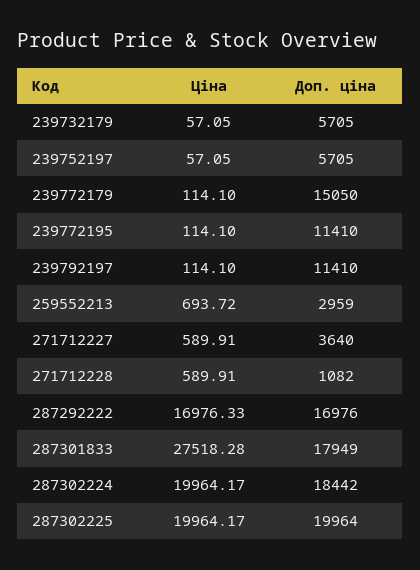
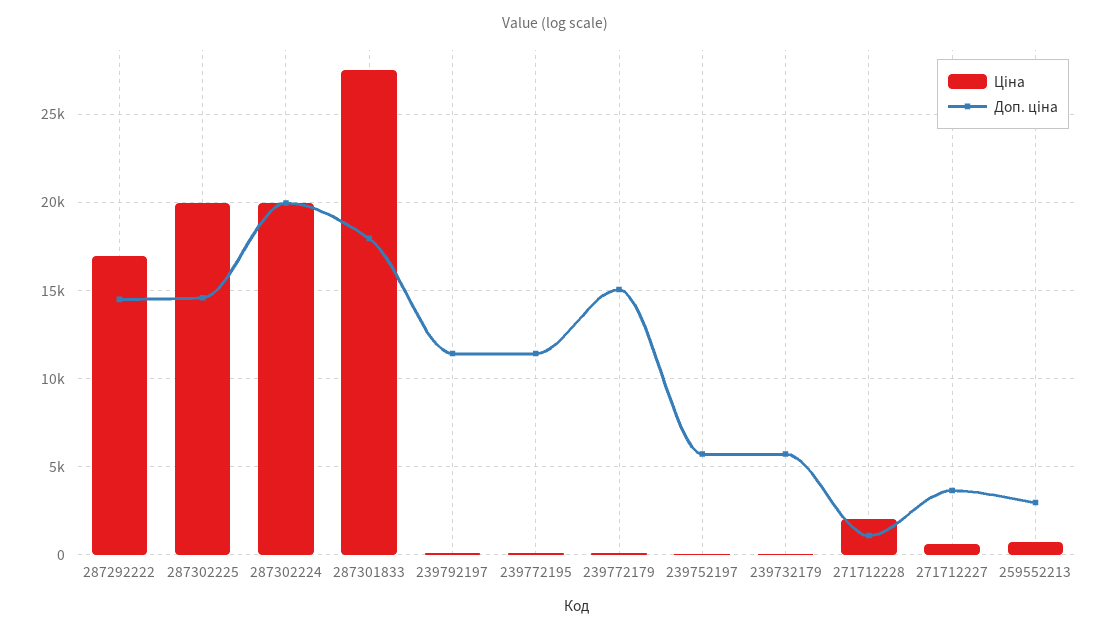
Ціна, 271712228: 589.91 -> 2000
Доп. ціна, 287292222: 16976 -> 14500
Доп. ціна, 287302224: 18442 -> 20000
Доп. ціна, 287302225: 19964 -> 14500

